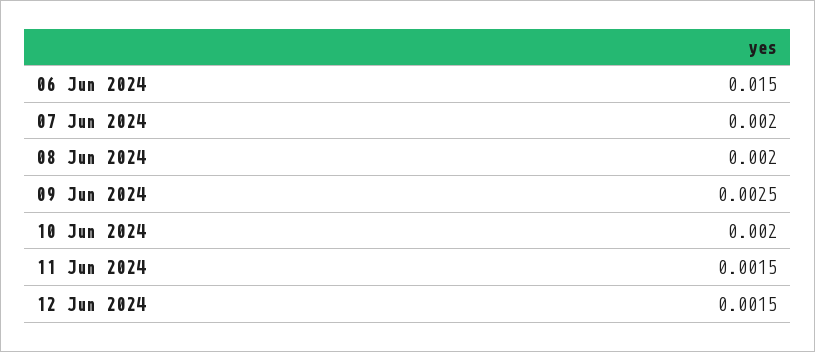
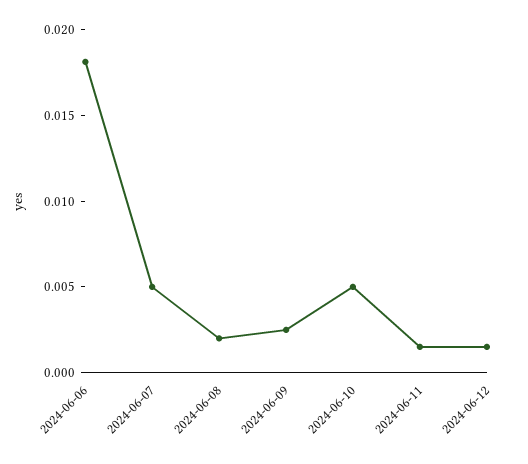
06 Jun 2024: 0.015 -> 0.018
07 Jun 2024: 0.002 -> 0.005
10 Jun 2024: 0.002 -> 0.005

